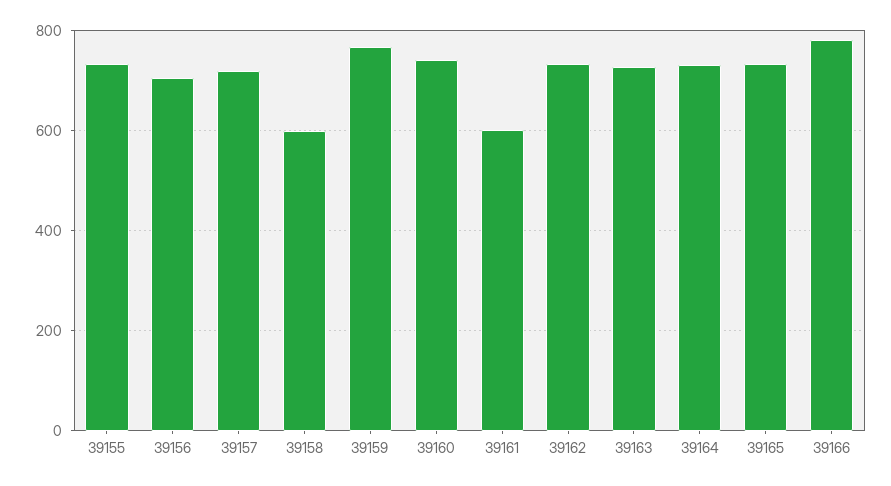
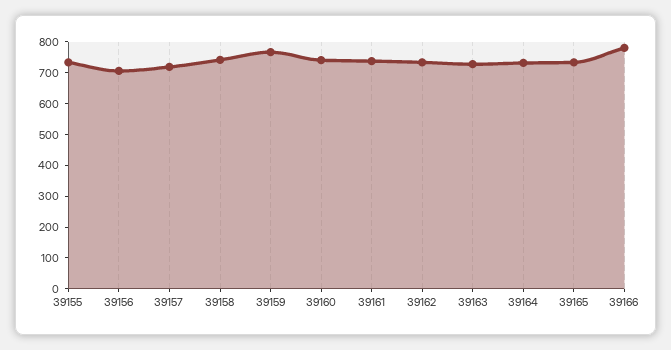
39158: 600 -> 750
39161: 600 -> 750

